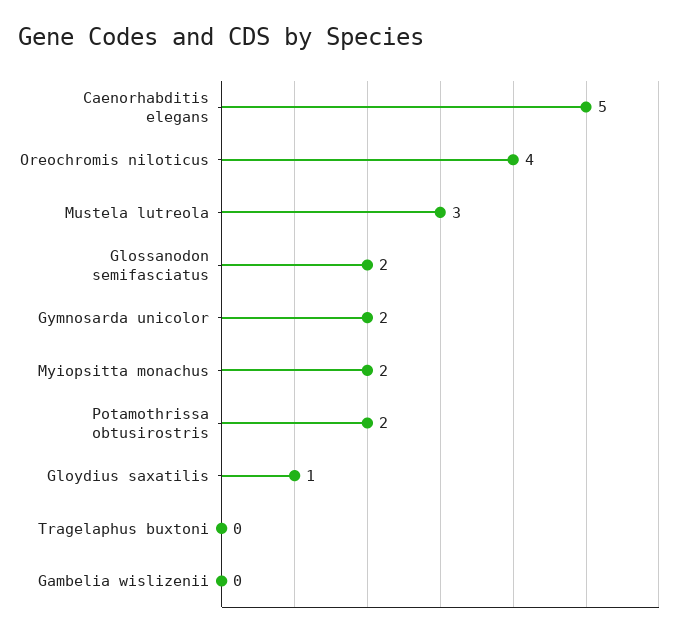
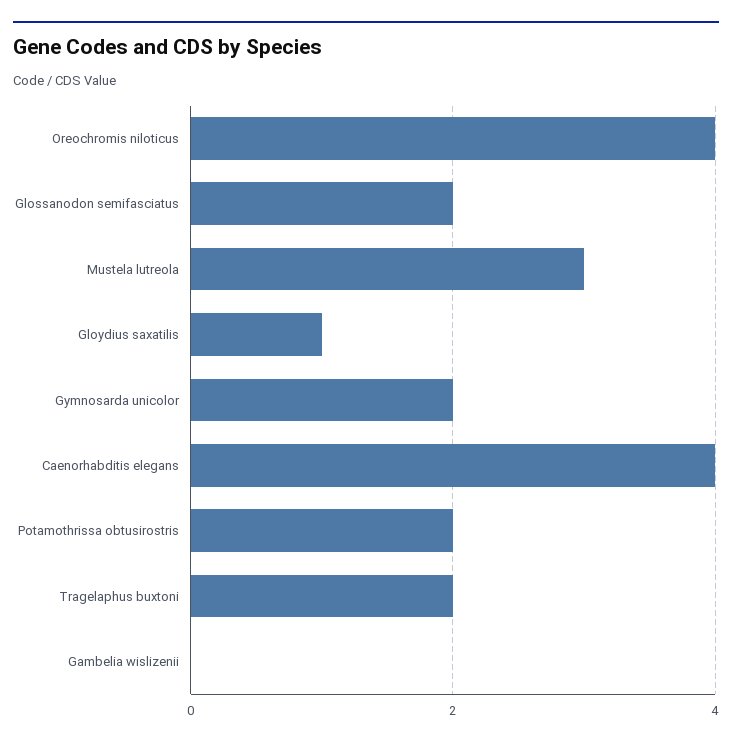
Caenorhabditis elegans: 5 -> 4
Myiopsitta monachus: 2 -> none
Tragelaphus buxtoni: 0 -> 2

